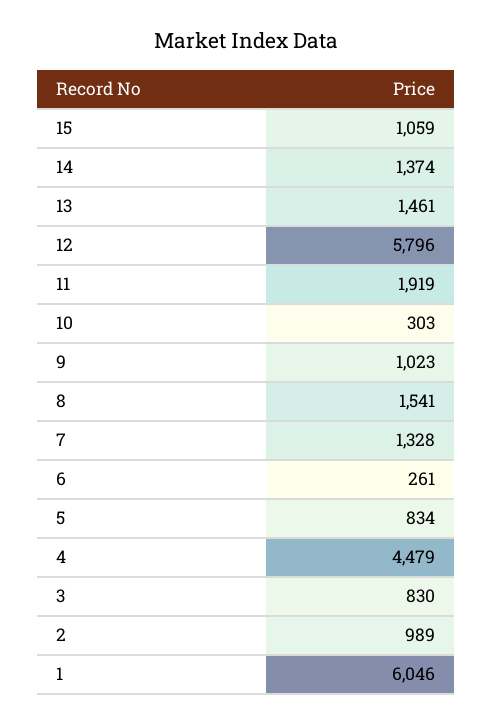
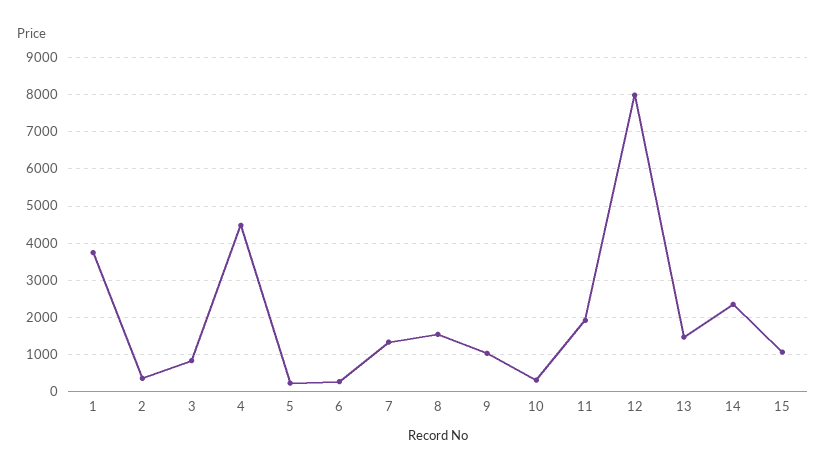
14: 1374 -> 2400
12: 5796 -> 8000
5: 834 -> 200
2: 989 -> 400
1: 6046 -> 3800

